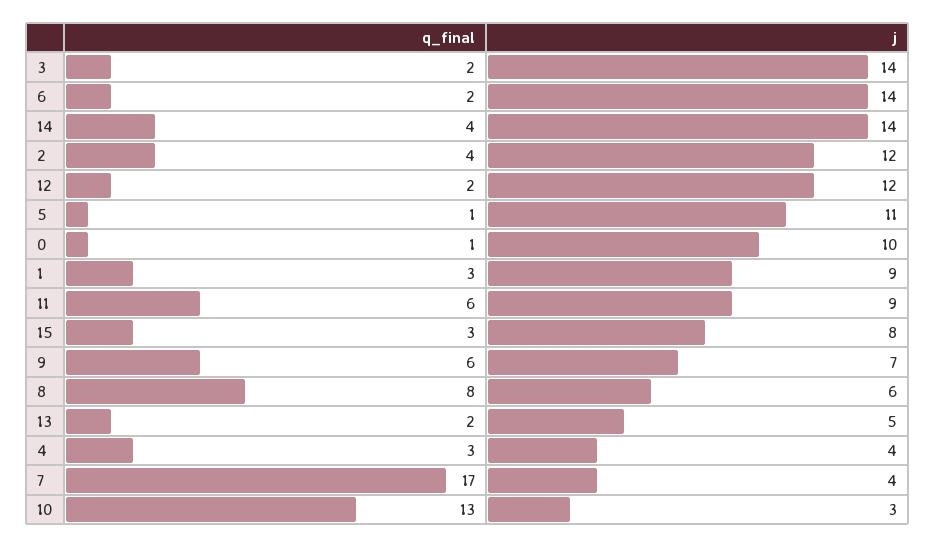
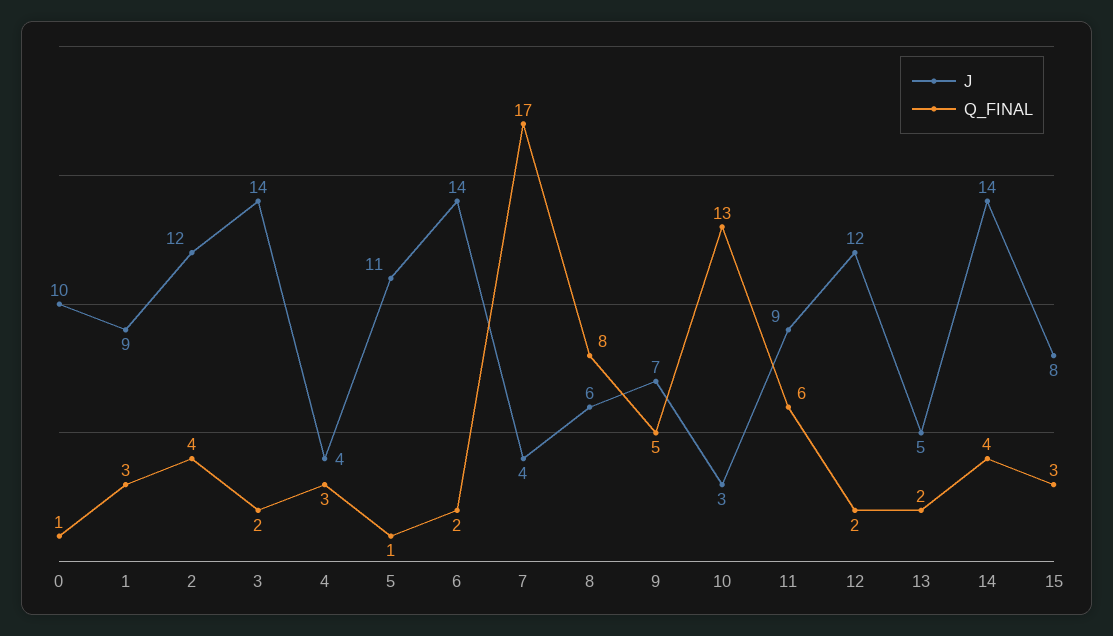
q_final, 9: 6 -> 5

